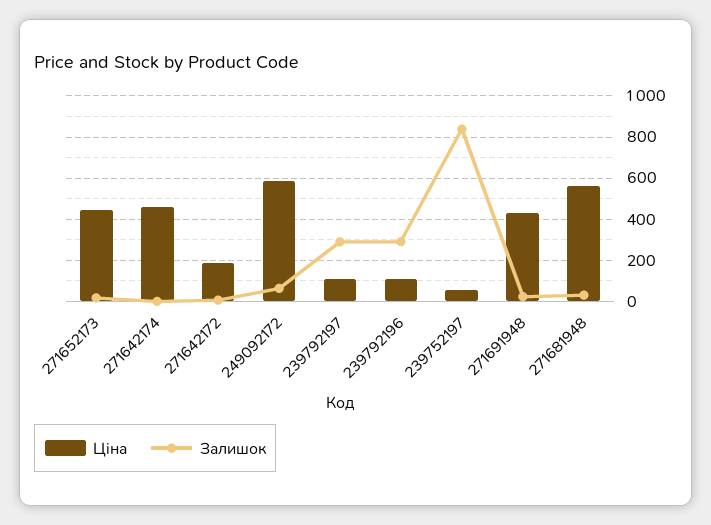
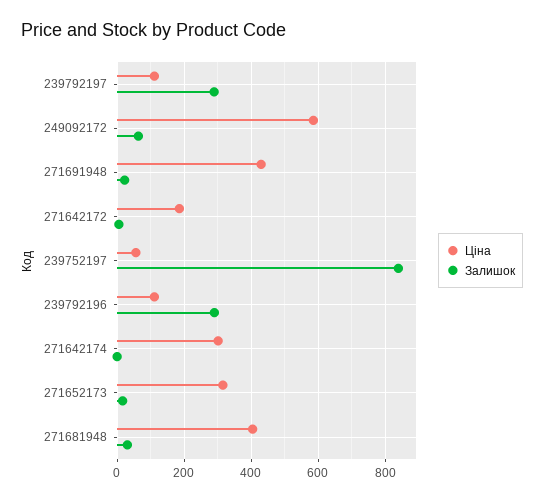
Ціна, 271652173: 450 -> 320
Ціна, 271642174: 450 -> 300
Ціна, 271681948: 550 -> 400

